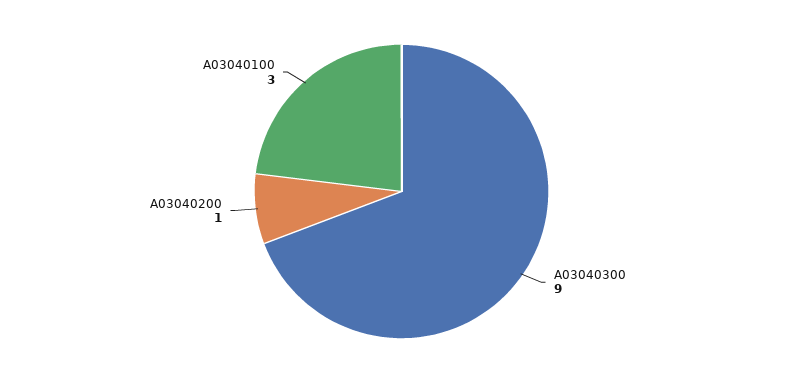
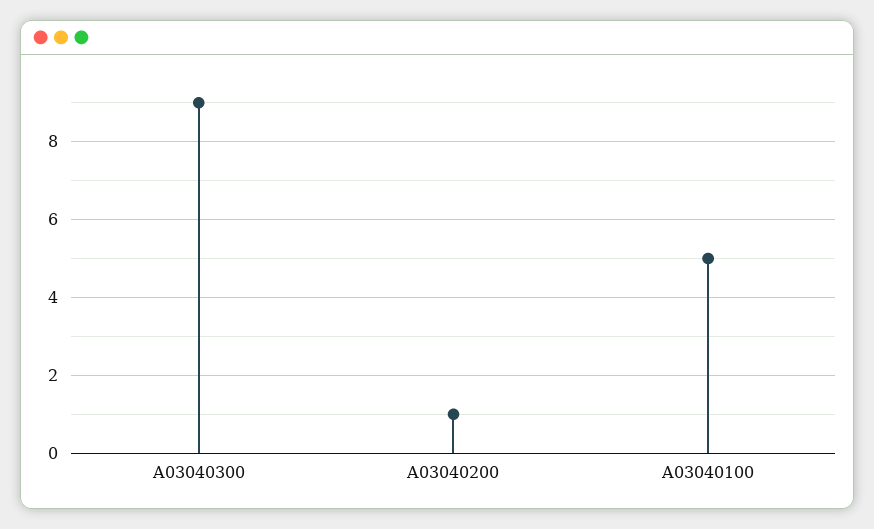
A03040100: 3 -> 5

